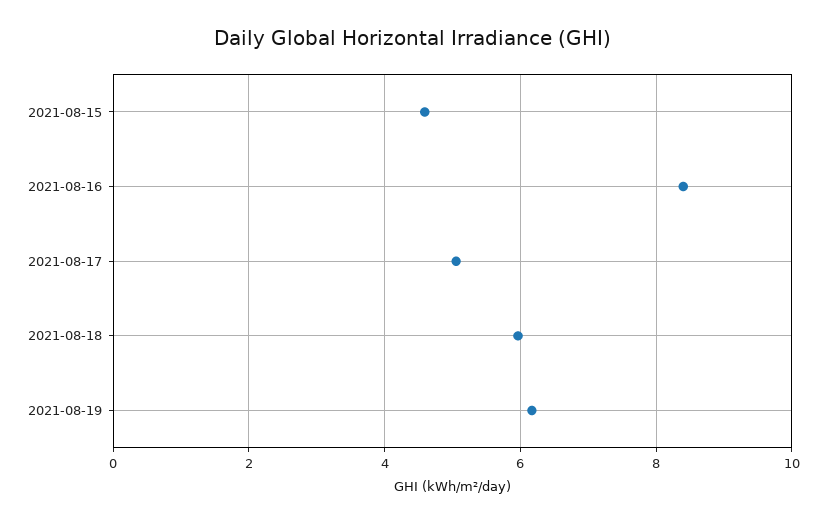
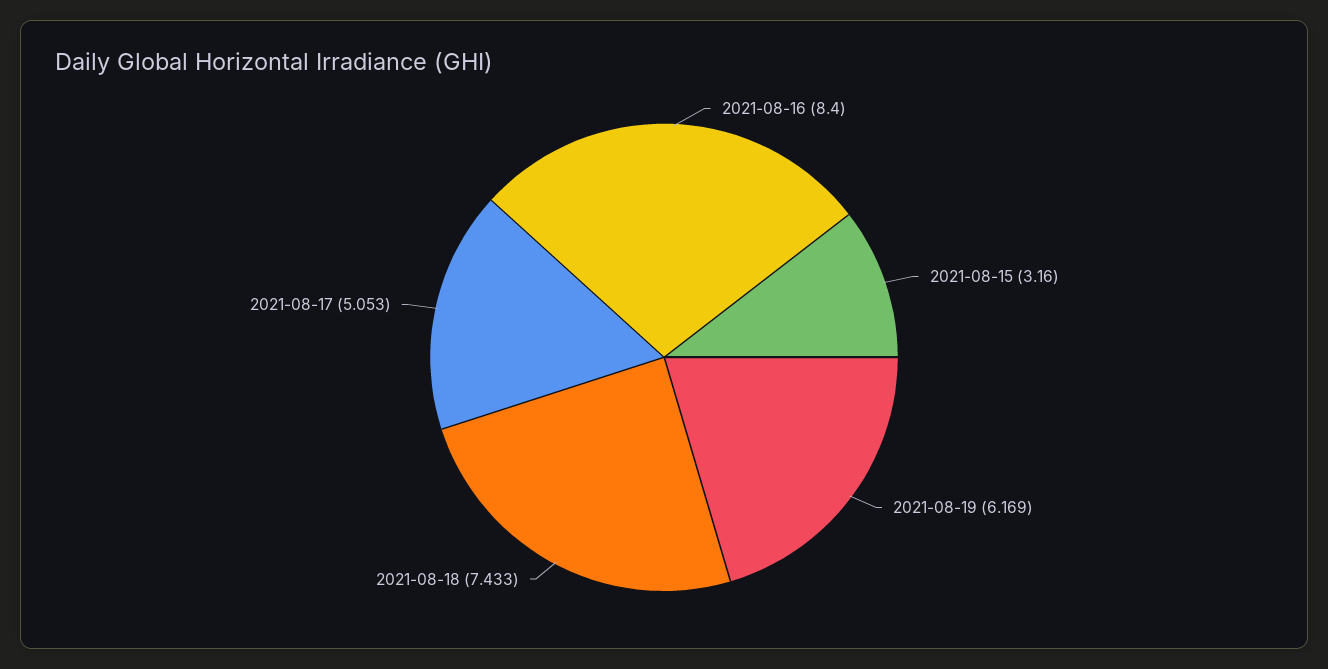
2021-08-15: 4.6 -> 3.16
2021-08-18: 6 -> 7.433

